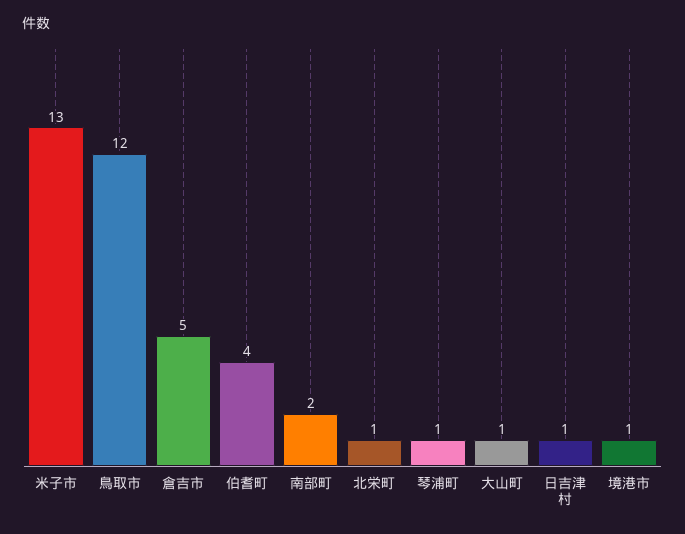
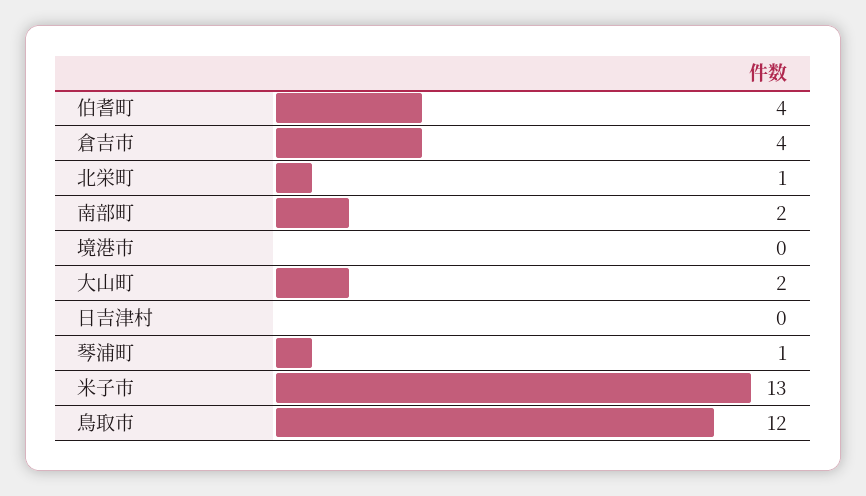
倉吉市: 5 -> 4
大山町: 1 -> 2
日吉津村: 1 -> 0
境港市: 1 -> 0

